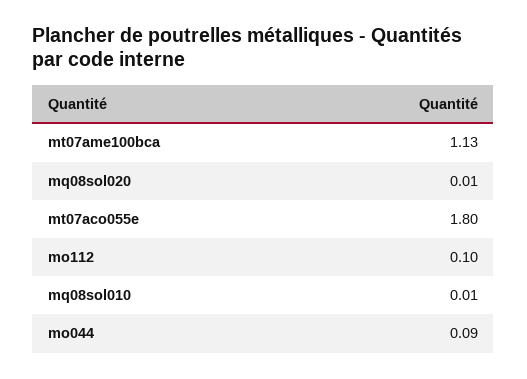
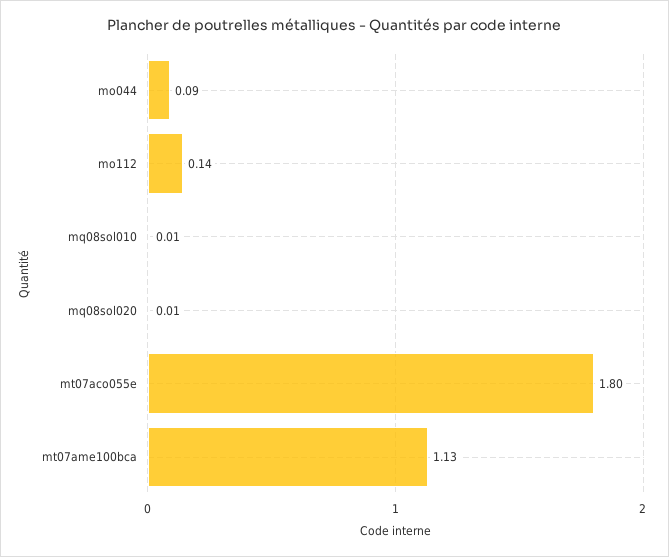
mo112: 0.1 -> 0.14

